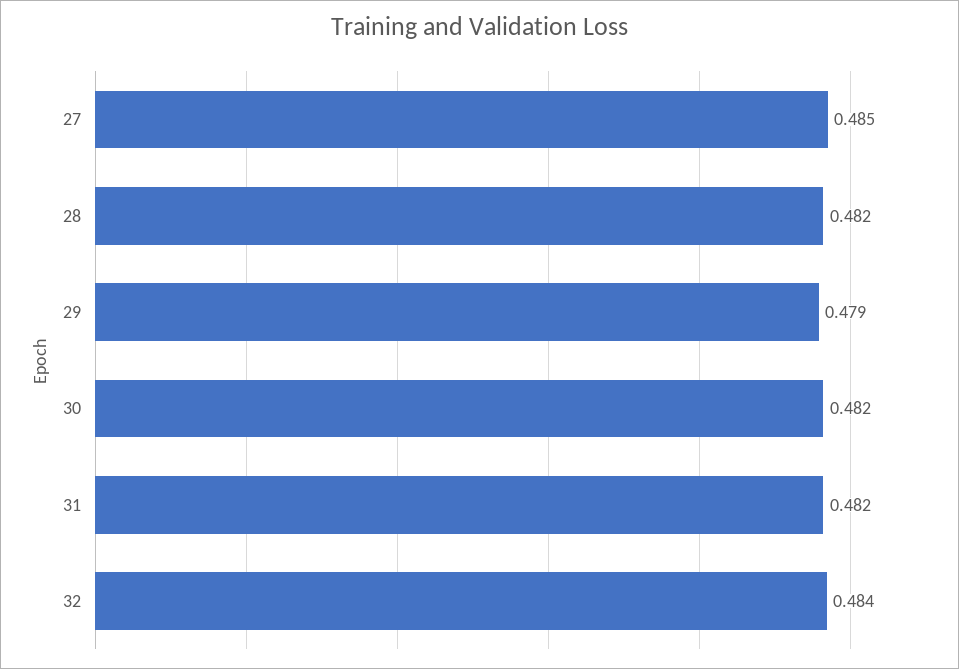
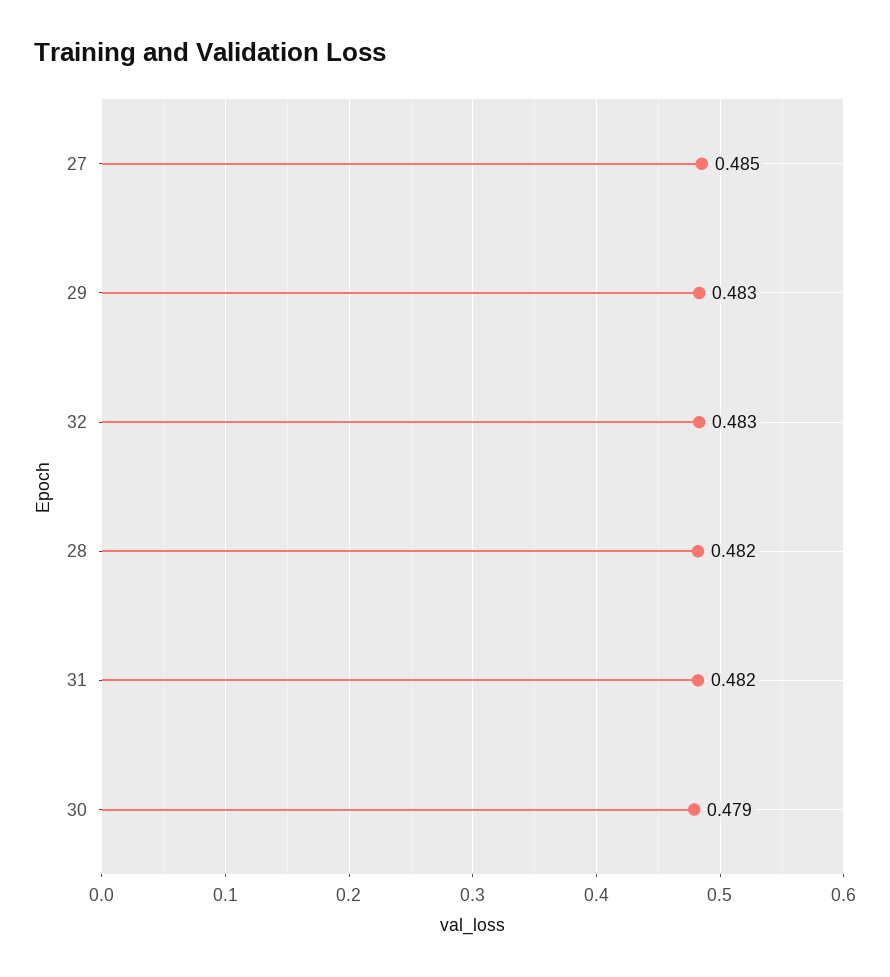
29: 0.479 -> 0.483
30: 0.482 -> 0.479
32: 0.484 -> 0.483

